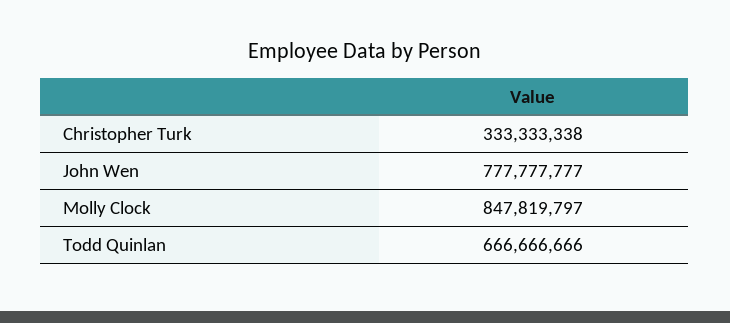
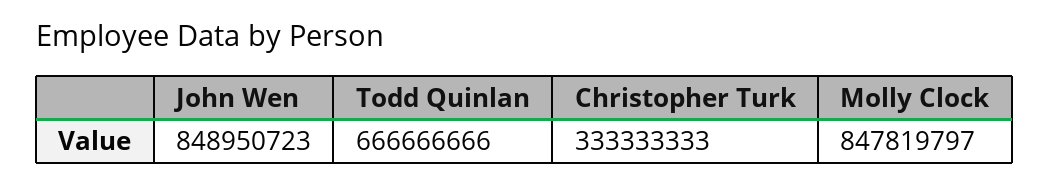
Christopher Turk: 333333338 -> 333333333
John Wen: 777777777 -> 848950723

